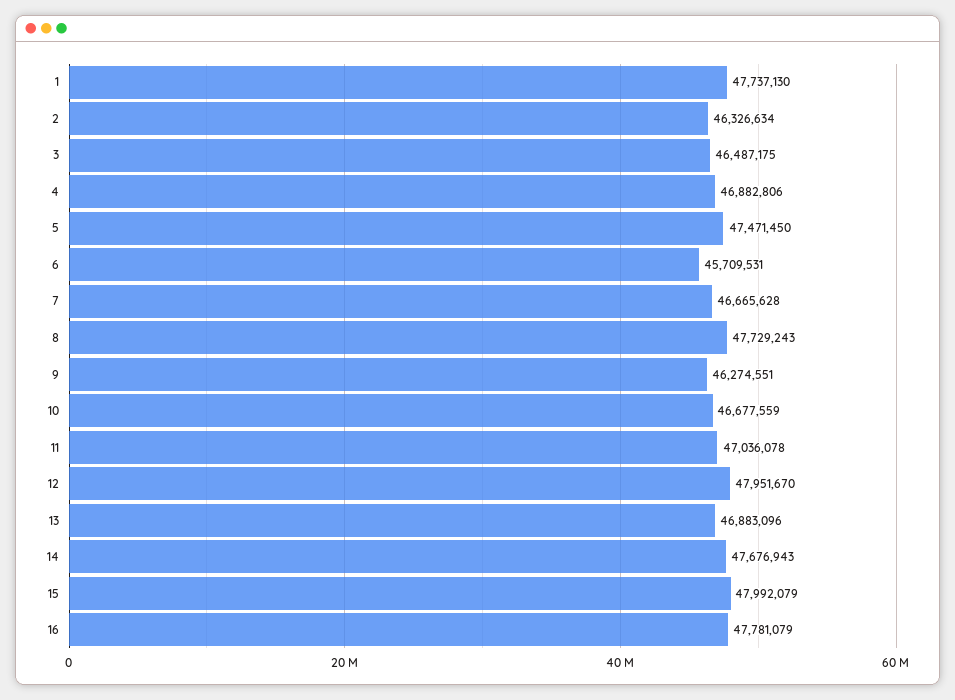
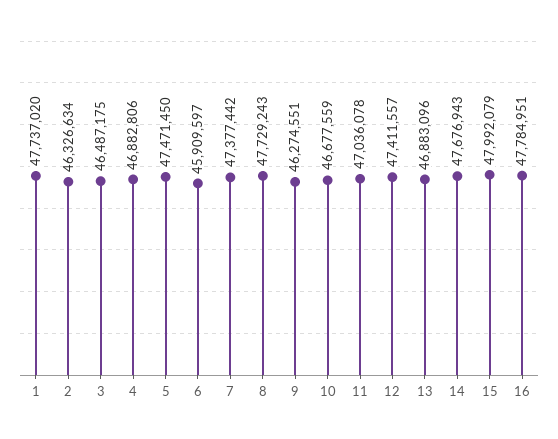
1: 47737130 -> 47737020
6: 45709531 -> 45909597
7: 46665628 -> 47377442
12: 47951670 -> 47411557
16: 47781079 -> 47784951

